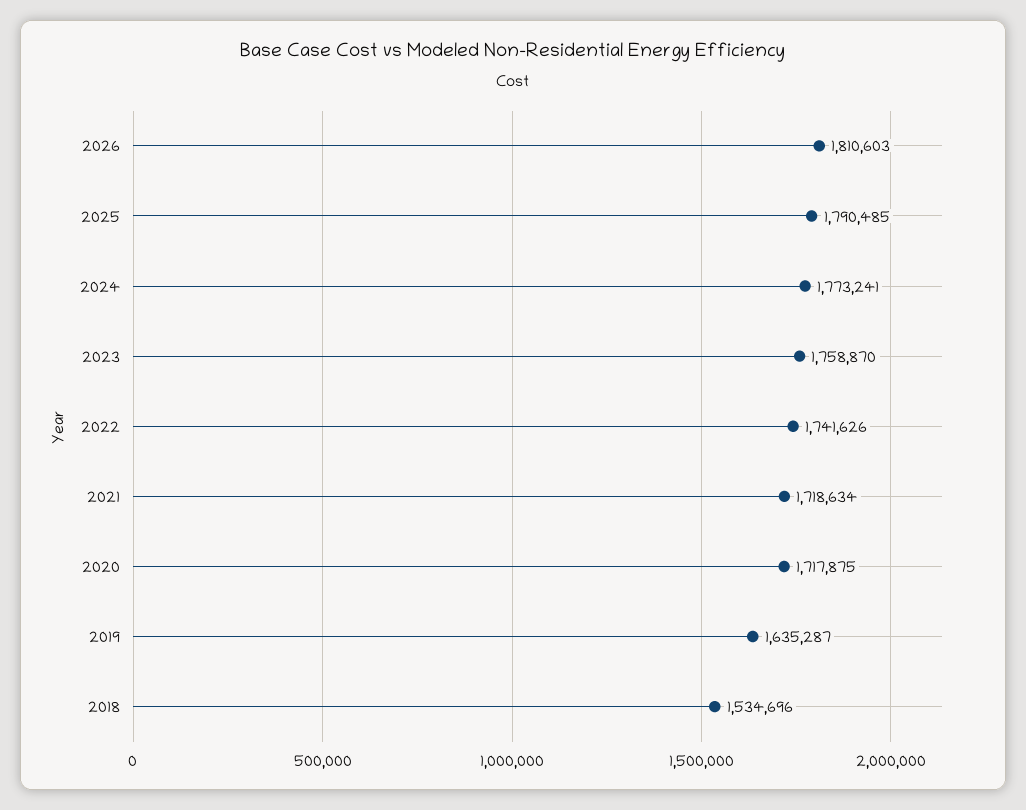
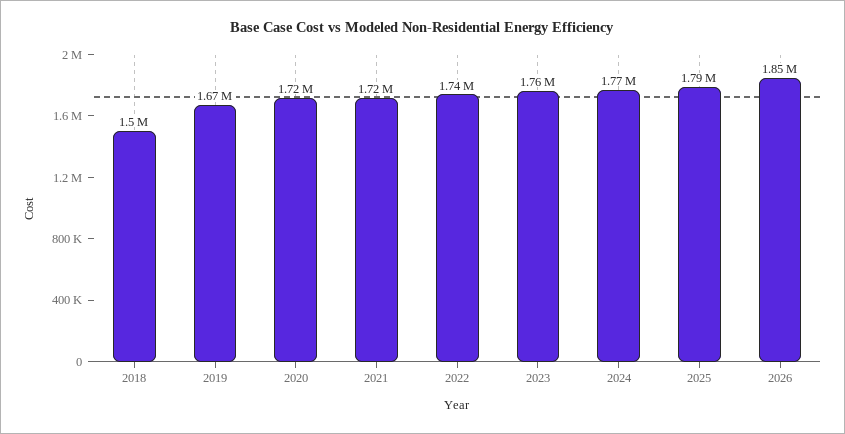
2026: 1810603 -> 1850000
2019: 1635287 -> 1670000
2018: 1534696 -> 1500000

